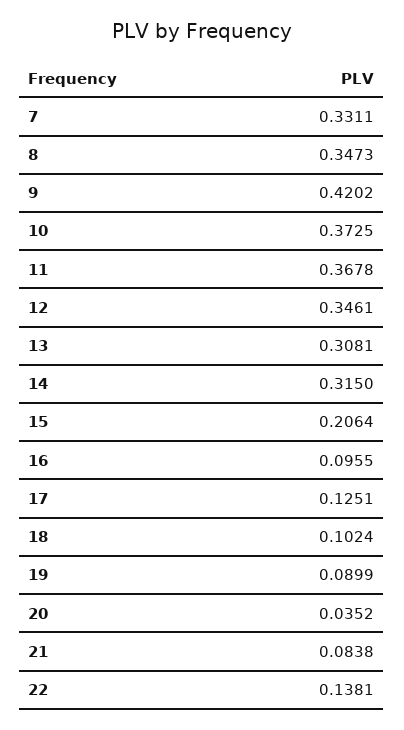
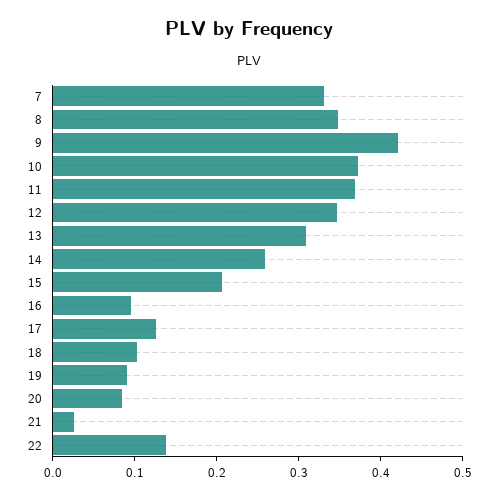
14: 0.315 -> 0.26
20: 0.0352 -> 0.08
21: 0.0838 -> 0.02

